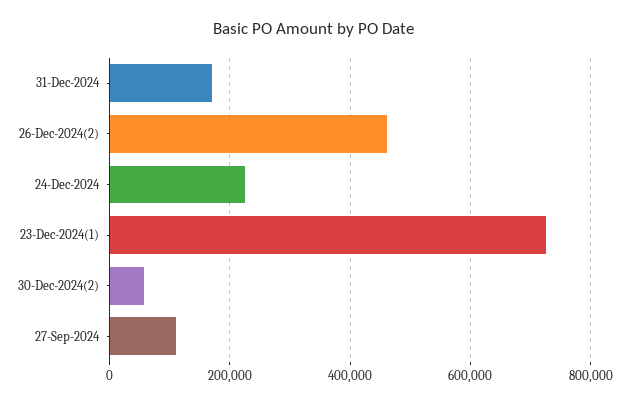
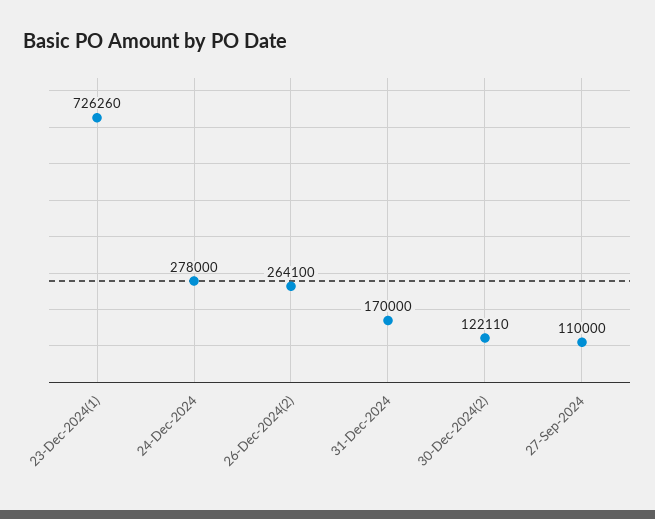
26-Dec-2024(2): 460000 -> 264100
24-Dec-2024: 220000 -> 278000
30-Dec-2024(2): 60000 -> 122110

